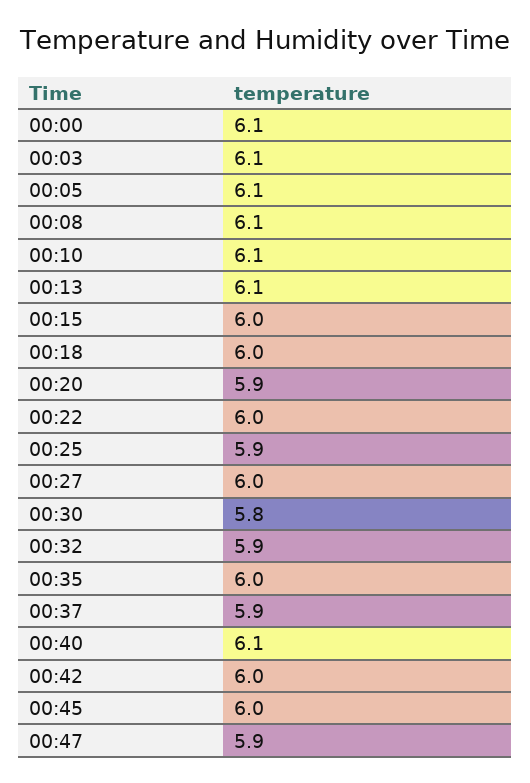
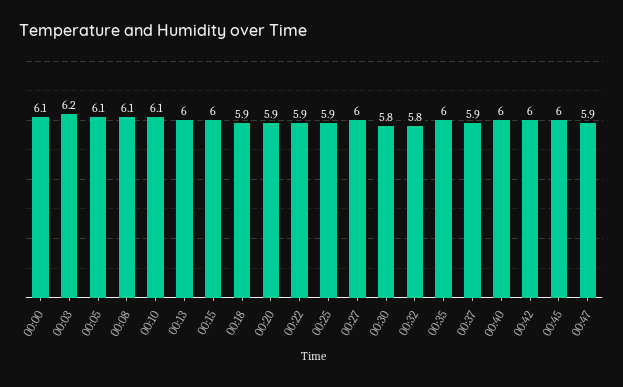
00:03: 6.1 -> 6.2
00:13: 6.1 -> 6
00:18: 6 -> 5.9
00:22: 6 -> 5.9
00:32: 5.9 -> 5.8
00:40: 6.1 -> 6

